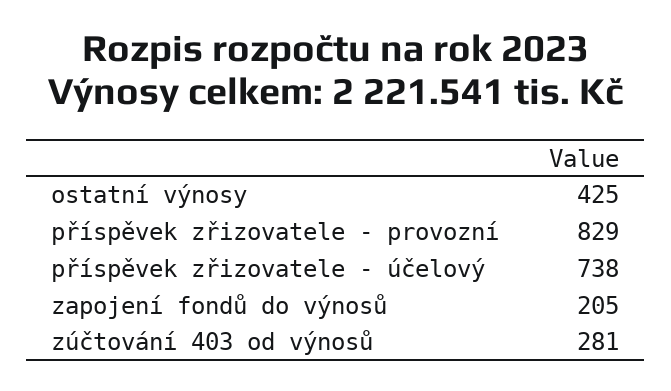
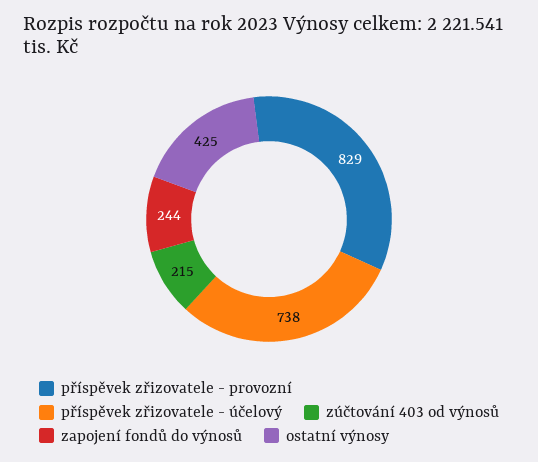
zapojení fondů do výnosů: 205 -> 244
zúčtování 403 od výnosů: 281 -> 215

